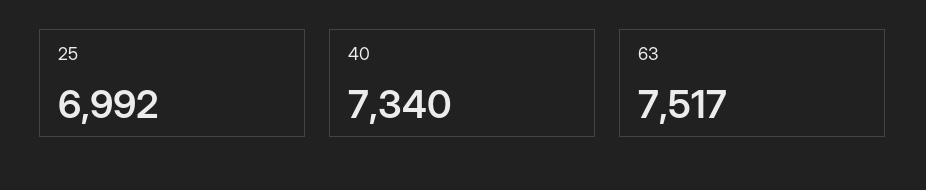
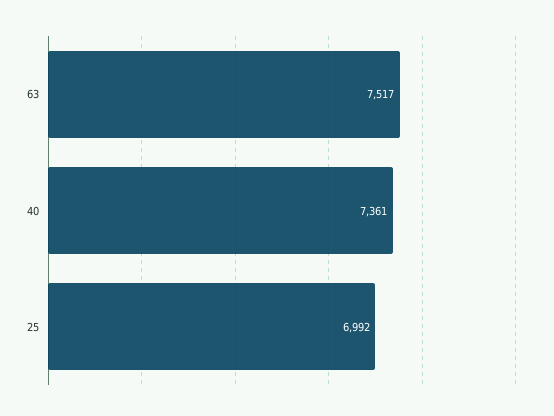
40: 7340 -> 7361

